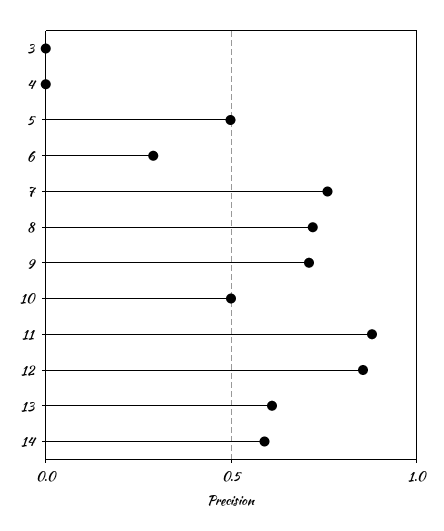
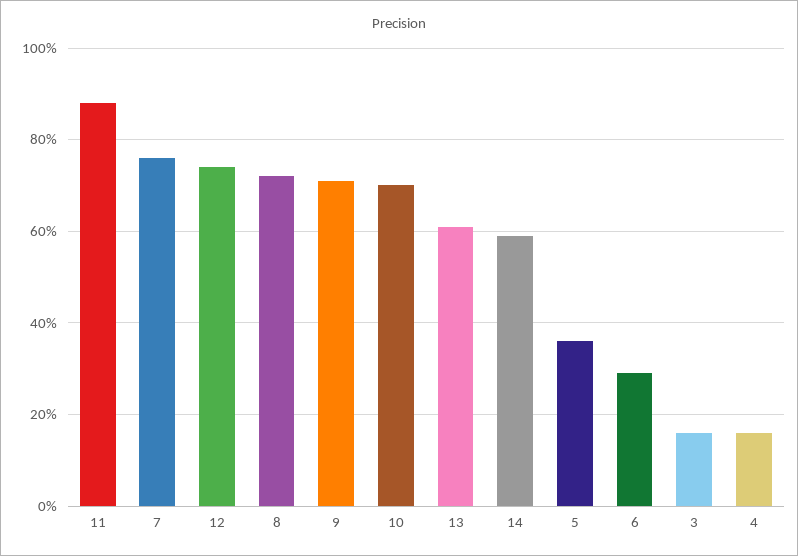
3: 0 -> 0.16
4: 0 -> 0.16
5: 0.5 -> 0.36
10: 0.5 -> 0.7
12: 0.85 -> 0.74

